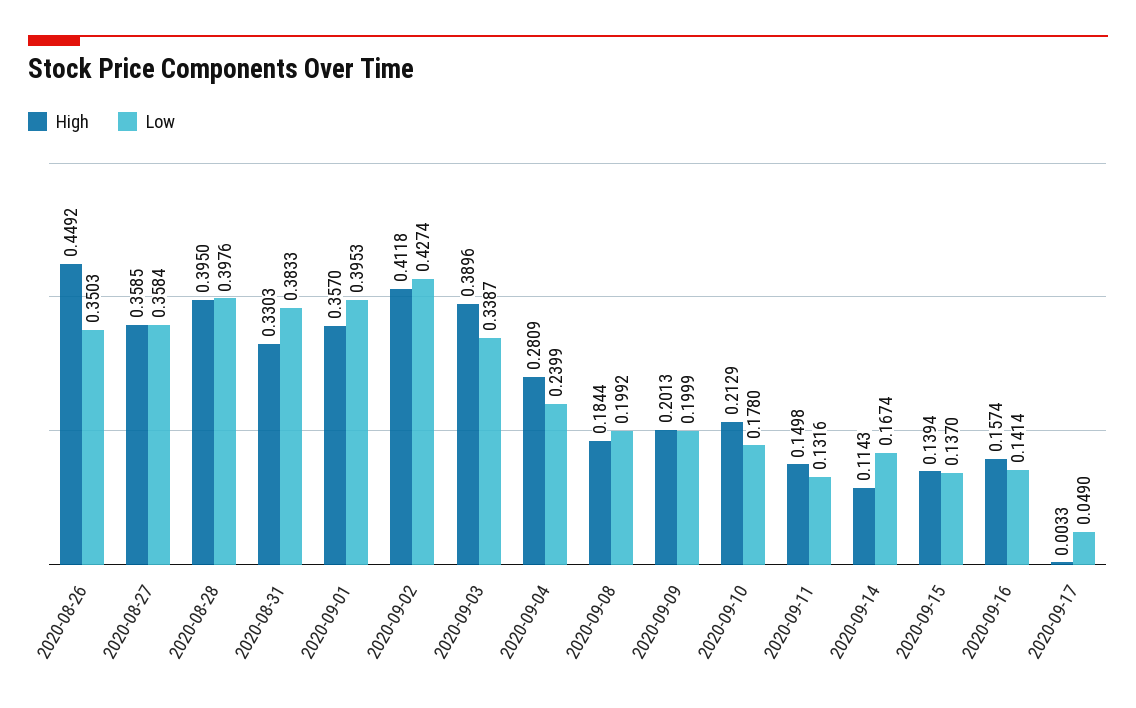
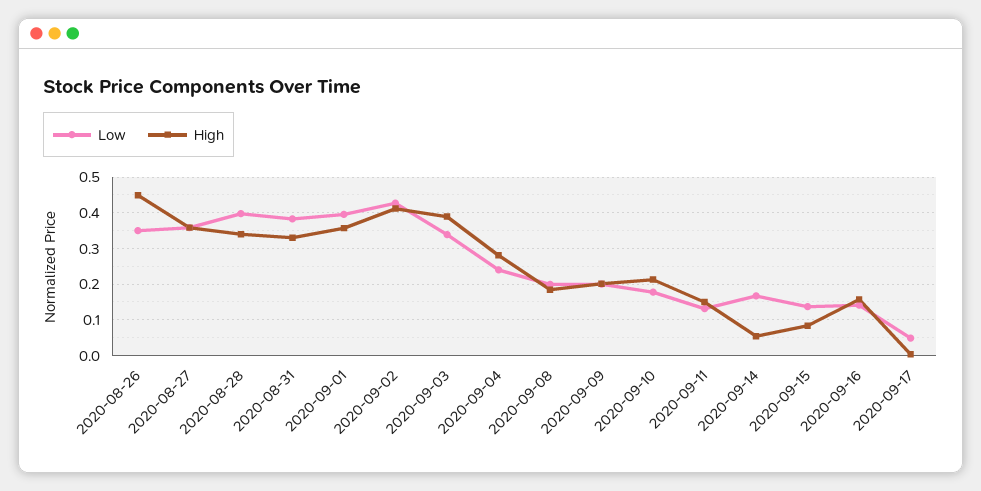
High, 2020-08-28: 0.395 -> 0.34
High, 2020-09-14: 0.1143 -> 0.06
High, 2020-09-15: 0.1394 -> 0.08

